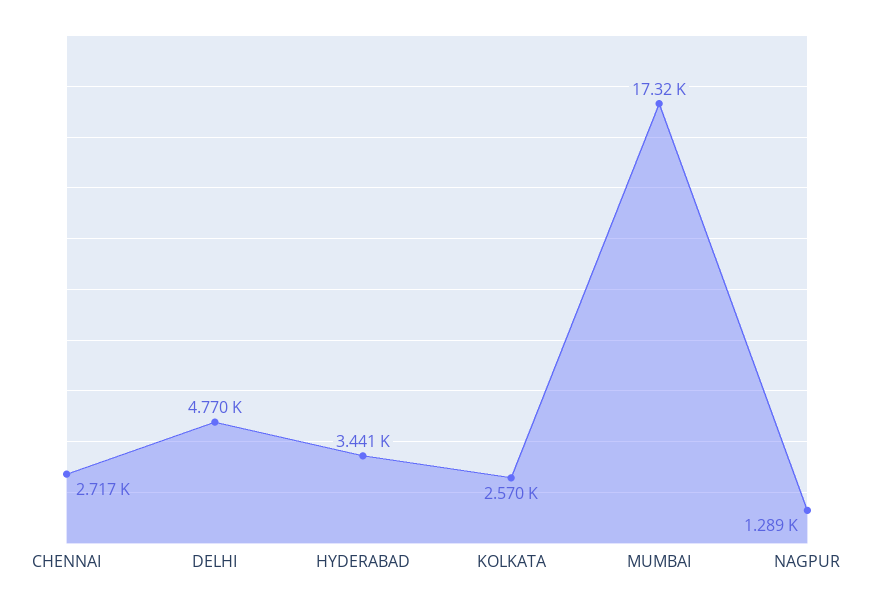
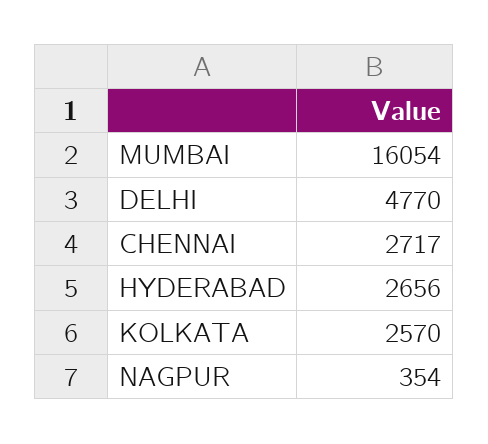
HYDERABAD: 3441 -> 2656
MUMBAI: 17320 -> 16054
NAGPUR: 1289 -> 354

